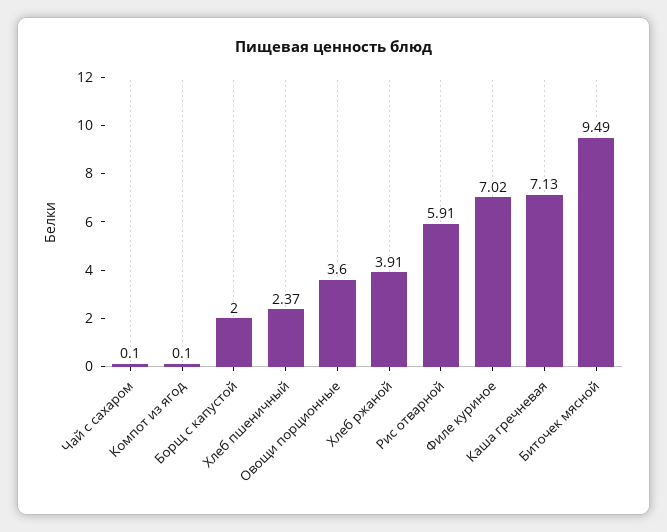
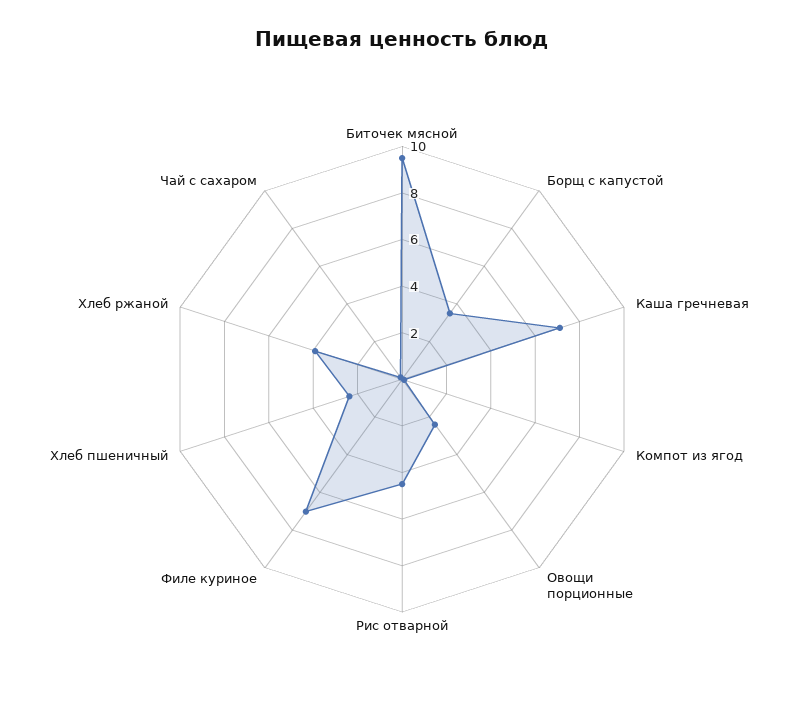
Борщ с капустой: 2 -> 3.5
Овощи порционные: 3.6 -> 2.5
Рис отварной: 5.91 -> 4.5

